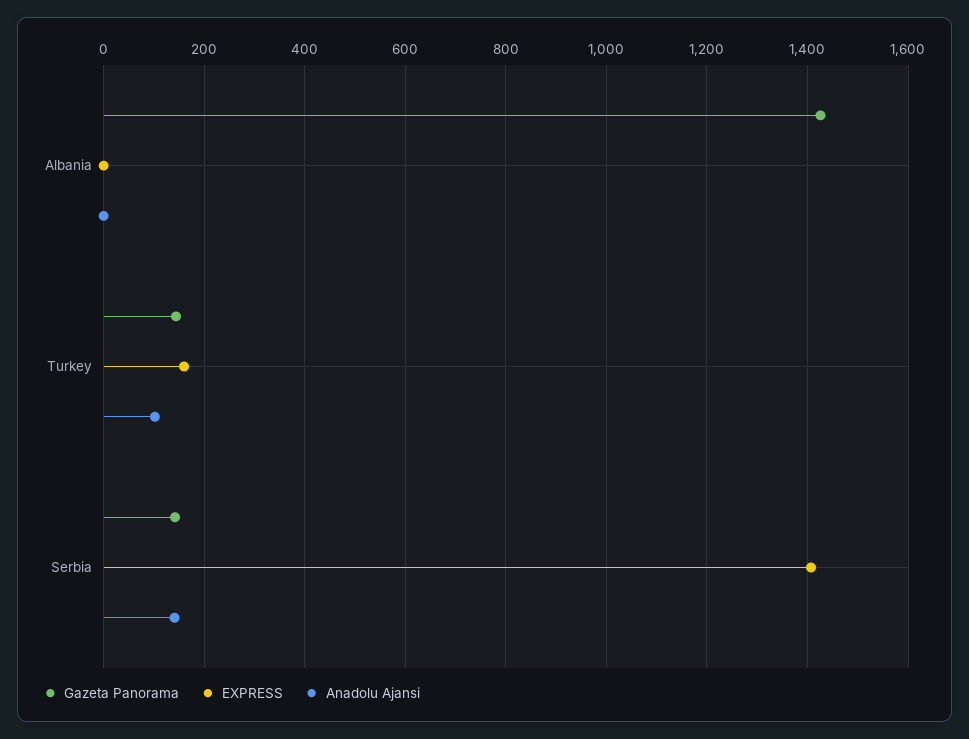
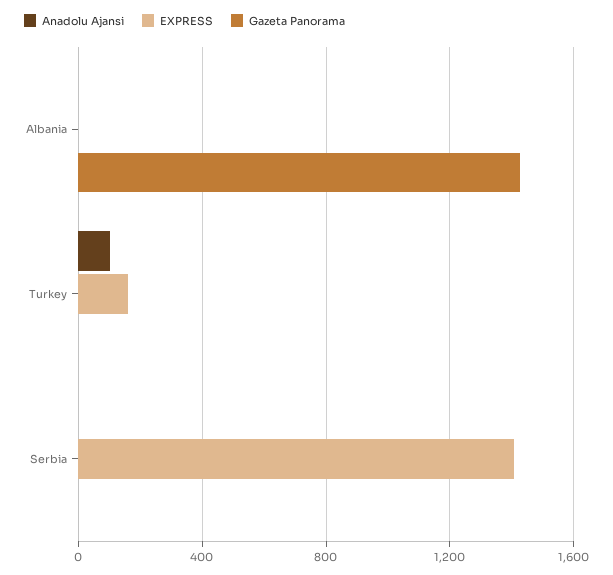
Gazeta Panorama, Turkey: 140 -> 0
Gazeta Panorama, Serbia: 140 -> 0
Anadolu Ajansi, Serbia: 140 -> 0

